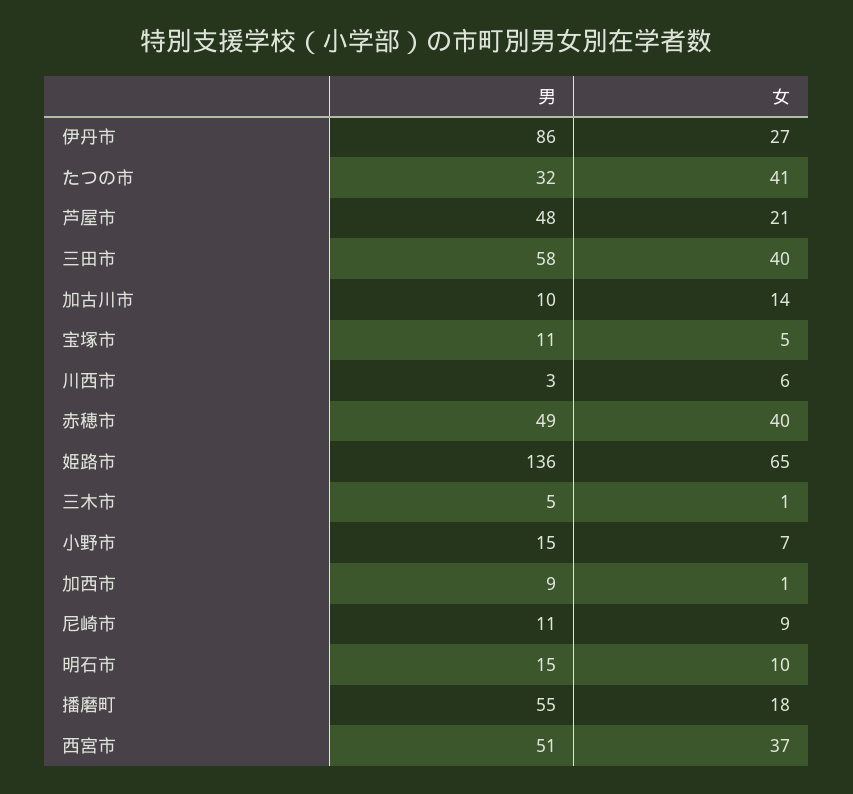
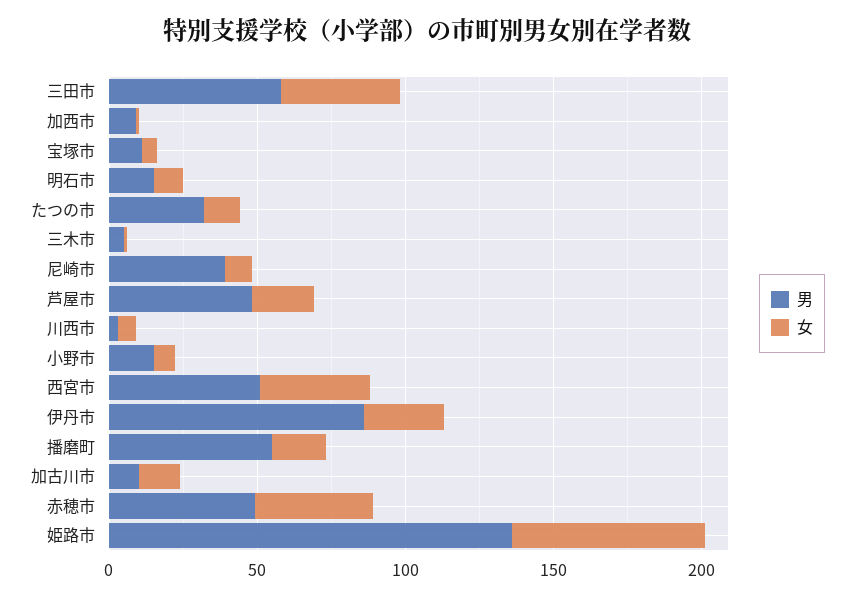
女, たつの市: 41 -> 10
男, 尼崎市: 11 -> 40

